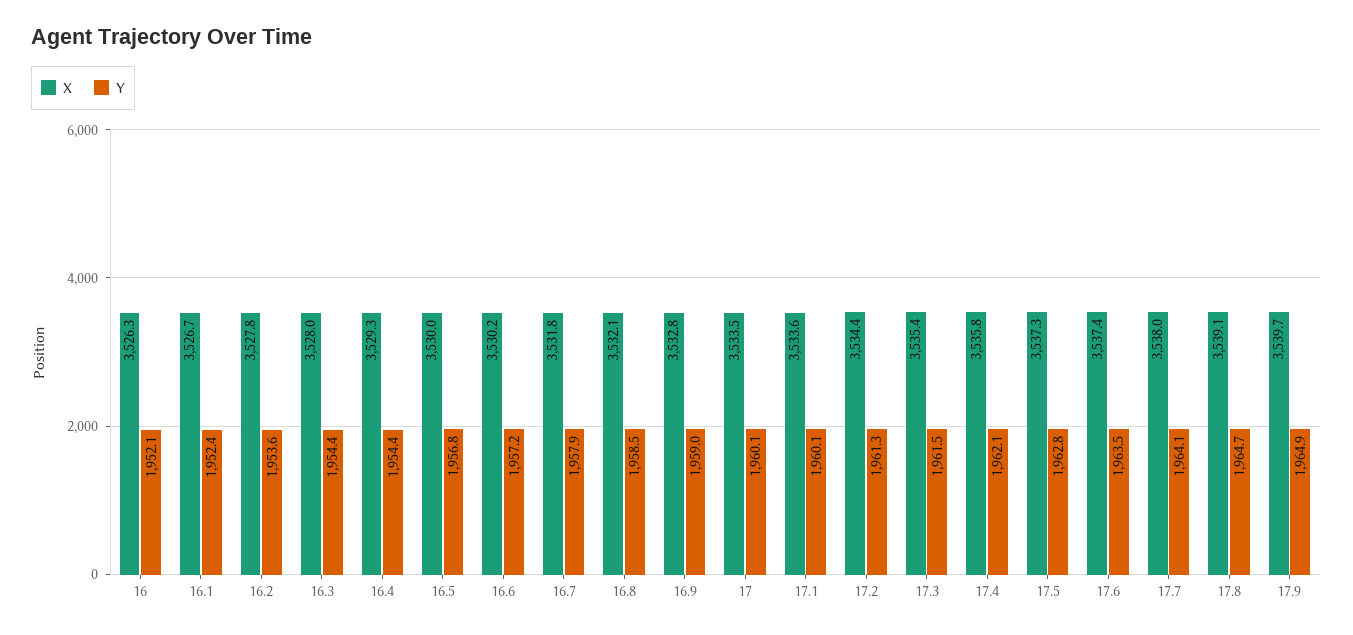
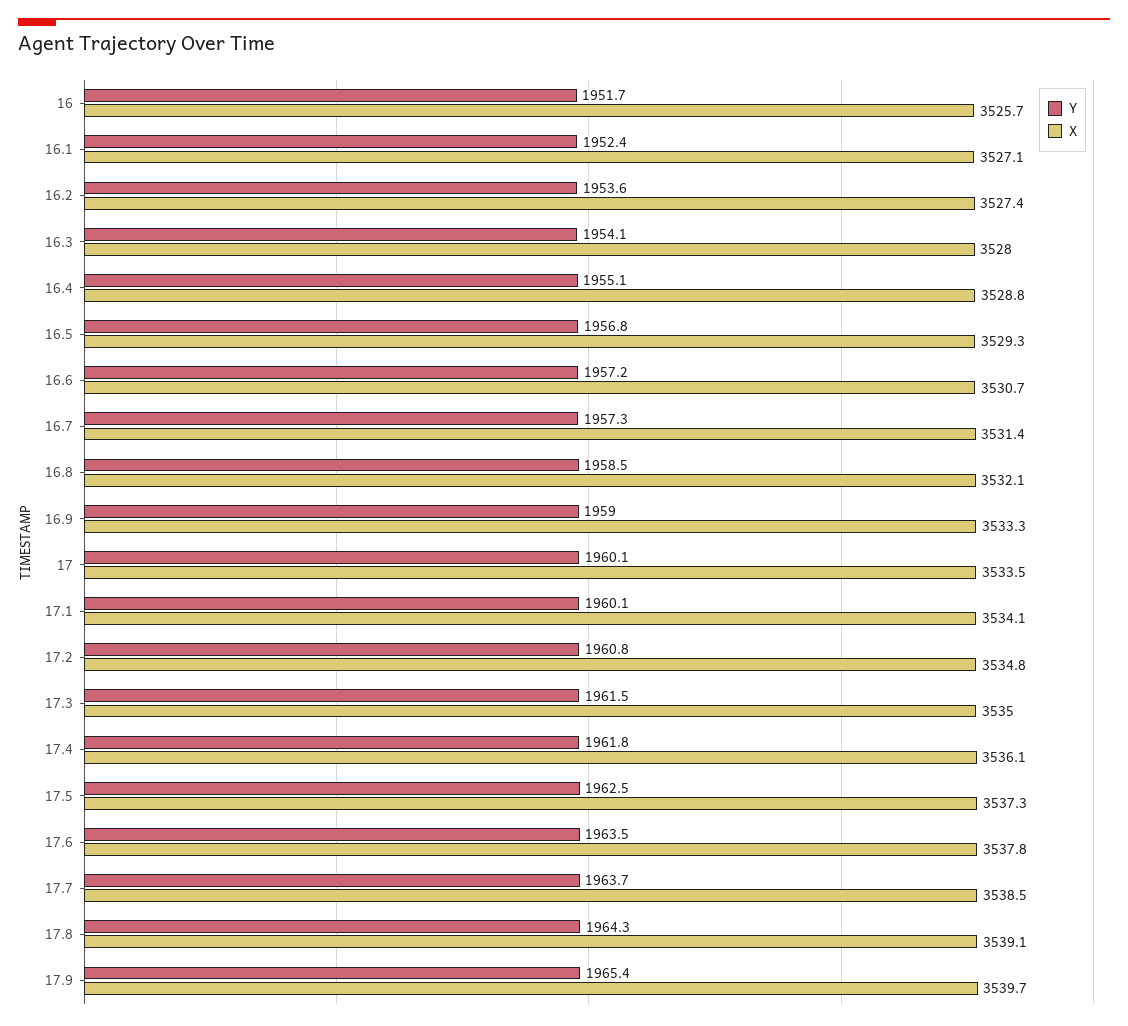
X, 16: 3526.3 -> 3525.7
Y, 16: 1952.1 -> 1951.7
X, 16.1: 3526.7 -> 3527.1
X, 16.2: 3527.8 -> 3527.4
Y, 16.3: 1954.4 -> 1954.1
X, 16.4: 3529.3 -> 3528.8
Y, 16.4: 1954.4 -> 1955.1
X, 16.5: 3530 -> 3529.3
X, 16.6: 3530.2 -> 3530.7
X, 16.7: 3531.8 -> 3531.4
Y, 16.7: 1957.9 -> 1957.3
X, 16.9: 3532.8 -> 3533.3
X, 17.1: 3533.6 -> 3534.1
X, 17.2: 3534.4 -> 3534.8
Y, 17.2: 1961.3 -> 1960.8
X, 17.3: 3535.4 -> 3535
X, 17.4: 3535.8 -> 3536.1
Y, 17.4: 1962.1 -> 1961.8
Y, 17.5: 1962.8 -> 1962.5
X, 17.6: 3537.4 -> 3537.8
X, 17.7: 3538 -> 3538.5
Y, 17.7: 1964.1 -> 1963.7
Y, 17.8: 1964.7 -> 1964.3
Y, 17.9: 1964.9 -> 1965.4

